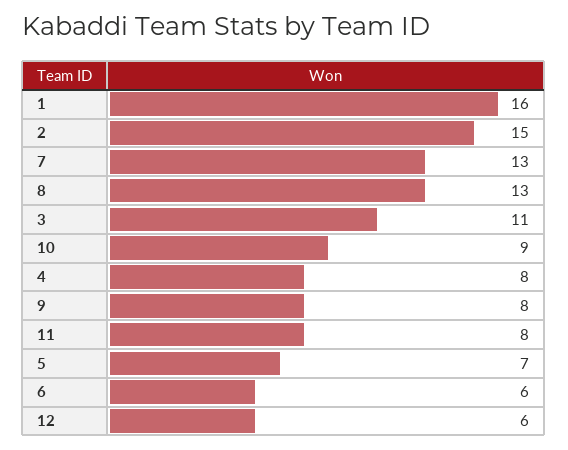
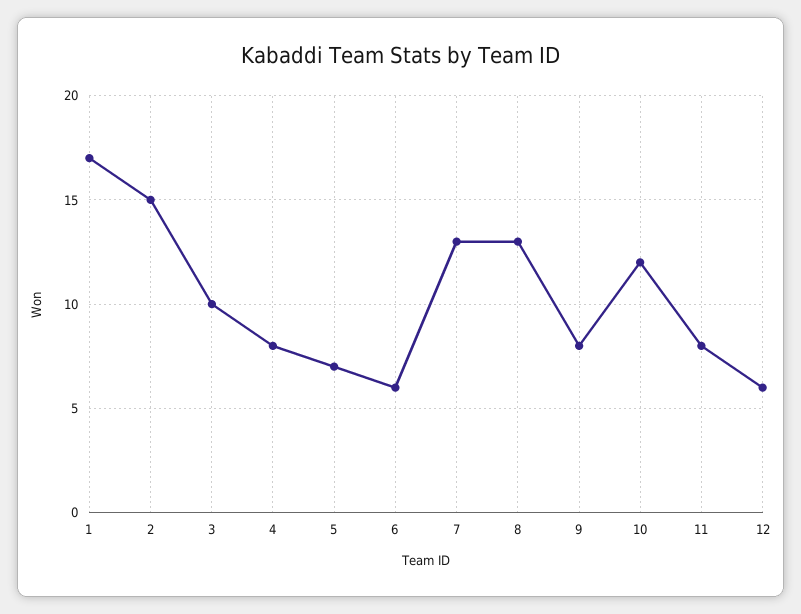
1: 16 -> 17
3: 11 -> 10
10: 9 -> 12

